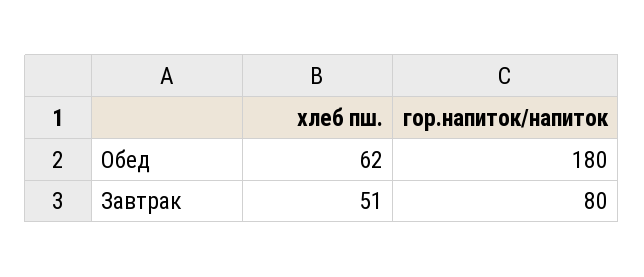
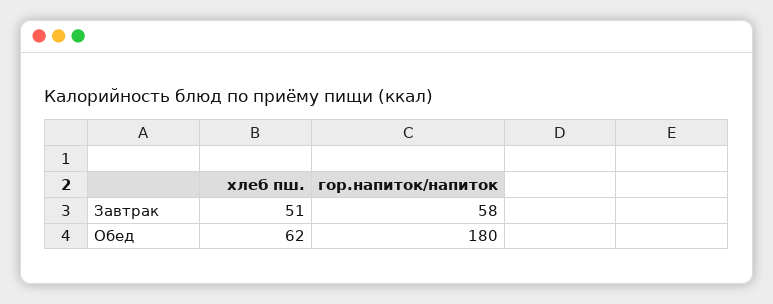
гор.напиток/напиток, Завтрак: 80 -> 58

